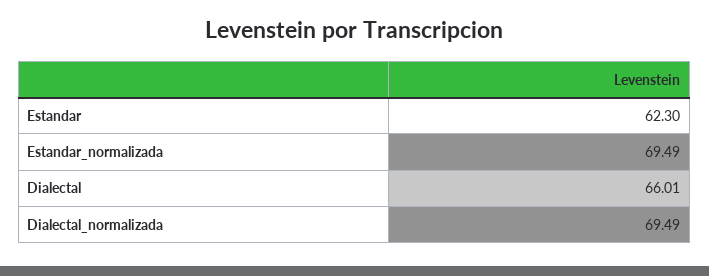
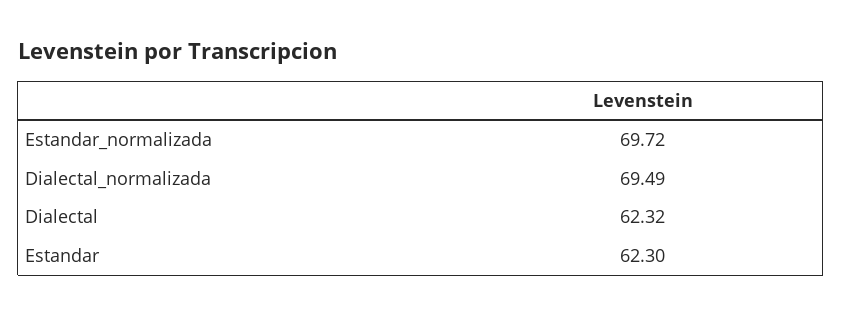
Estandar_normalizada: 69.49 -> 69.72
Dialectal: 66.01 -> 62.32

